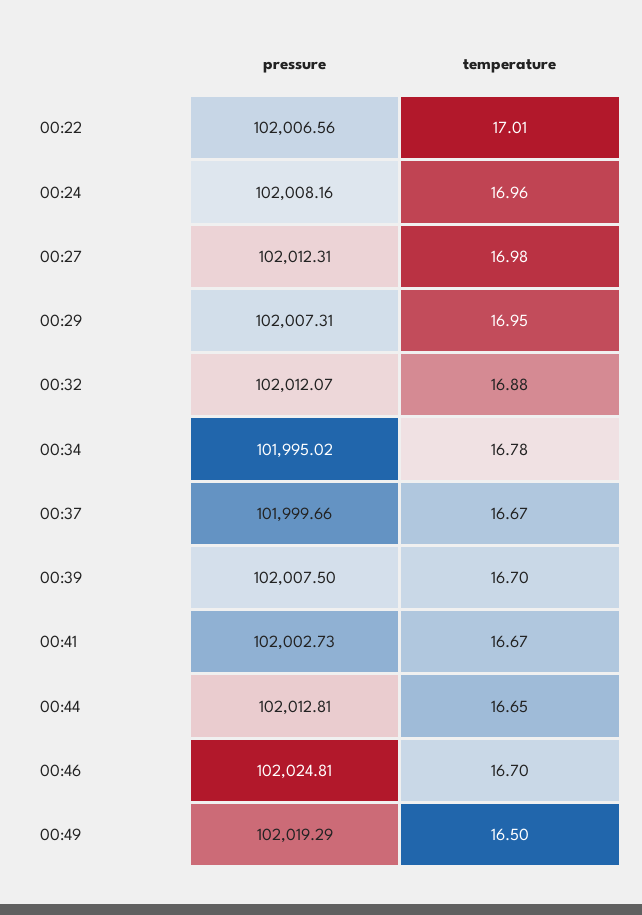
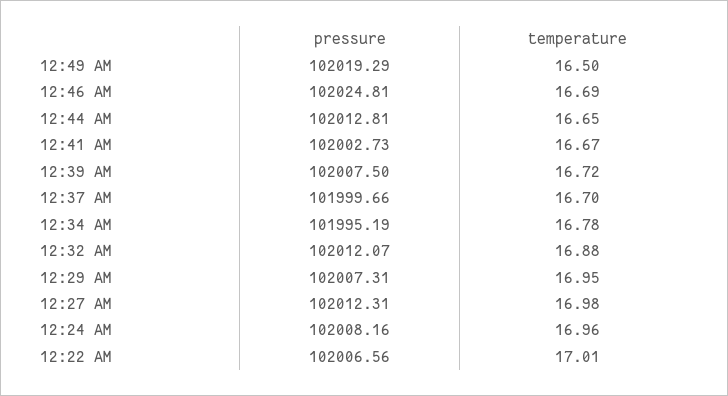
pressure, 00:34: 101995.02 -> 101995.19
temperature, 00:37: 16.67 -> 16.7
temperature, 00:39: 16.7 -> 16.72
temperature, 00:46: 16.7 -> 16.69

